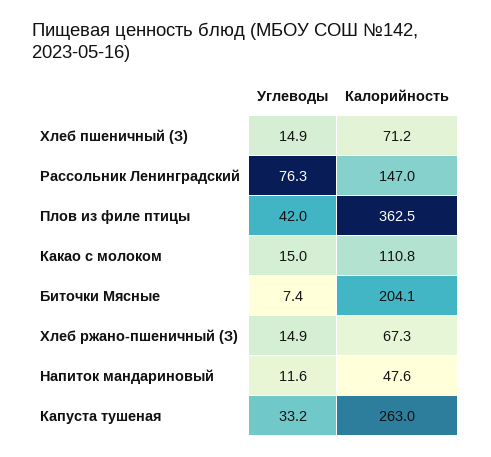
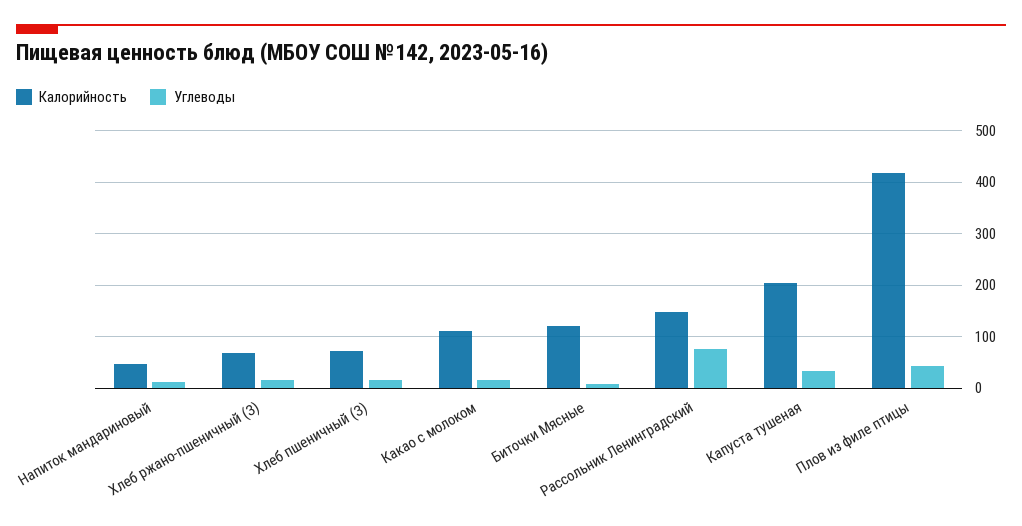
Калорийность, Плов из филе птицы: 362.5 -> 420
Калорийность, Биточки Мясные: 204.1 -> 120
Калорийность, Капуста тушеная: 263 -> 200

